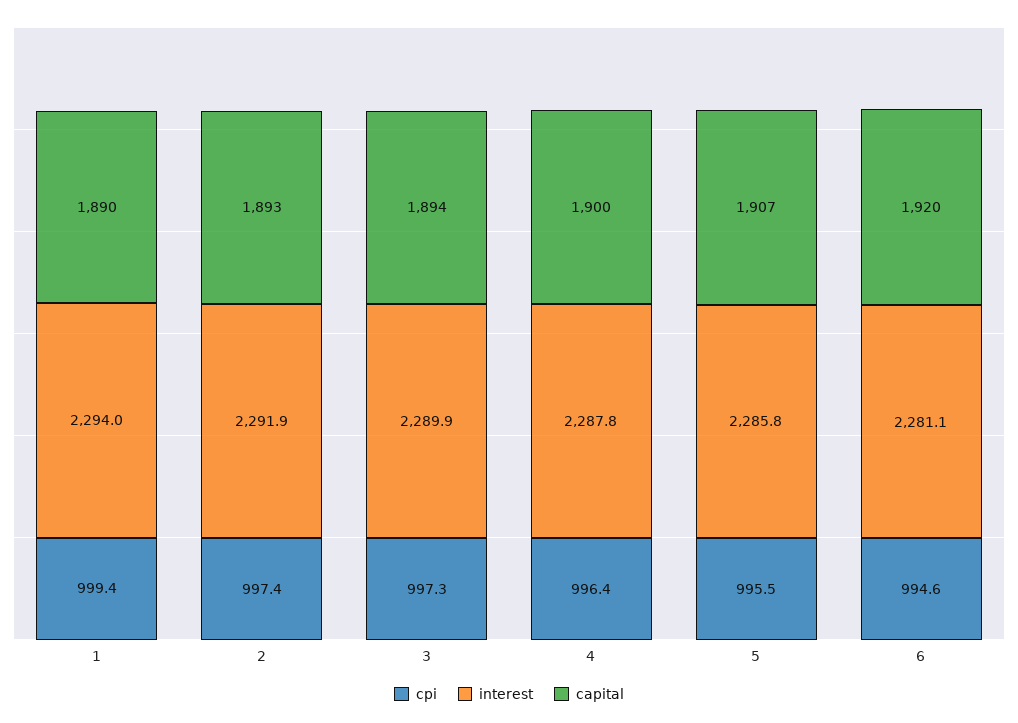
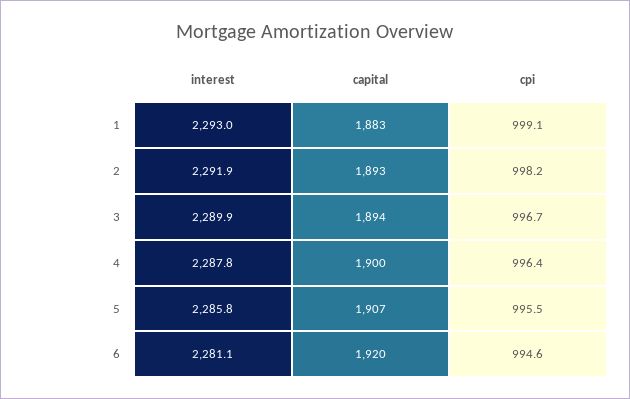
cpi, 1: 999.4 -> 999.1
interest, 1: 2294 -> 2293
capital, 1: 1890 -> 1883
cpi, 2: 997.4 -> 998.2
cpi, 3: 997.3 -> 996.7

